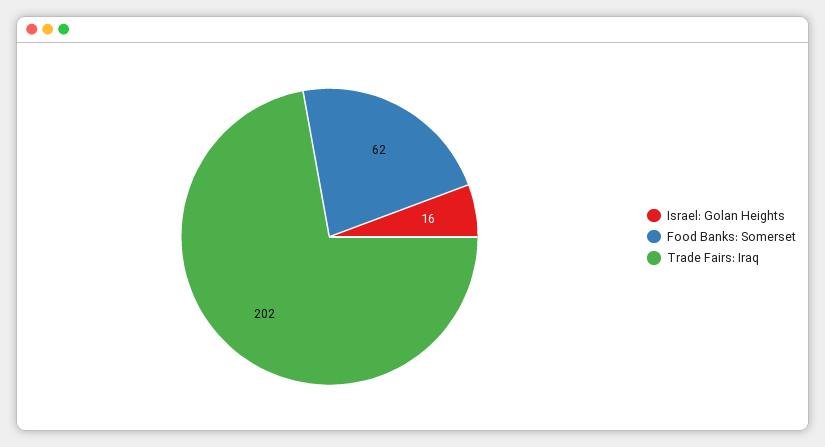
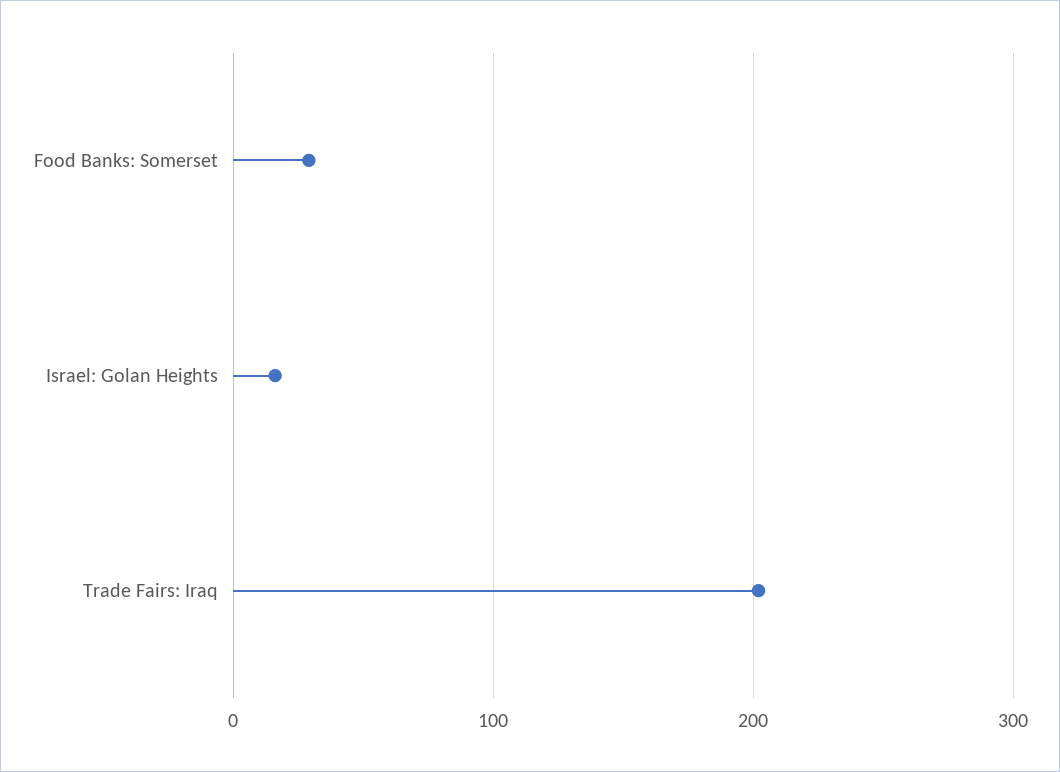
Food Banks: Somerset: 62 -> 30

